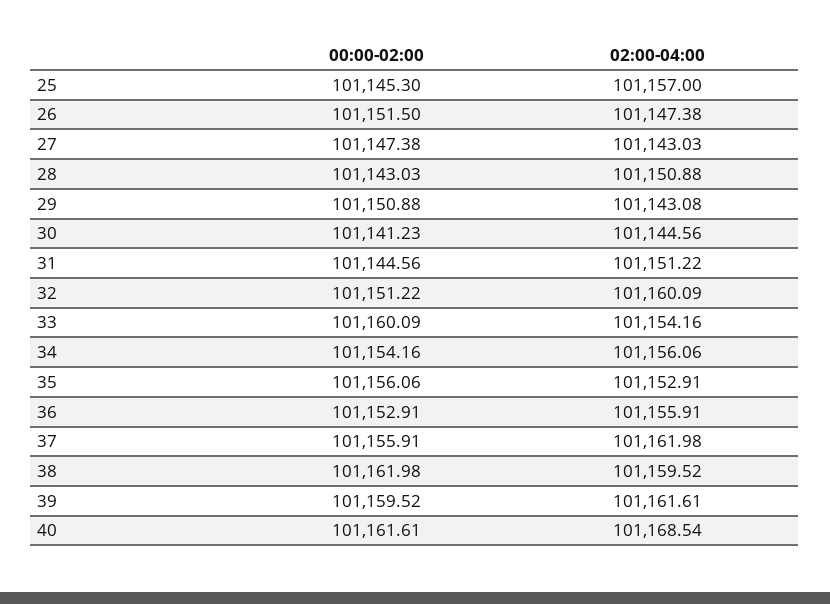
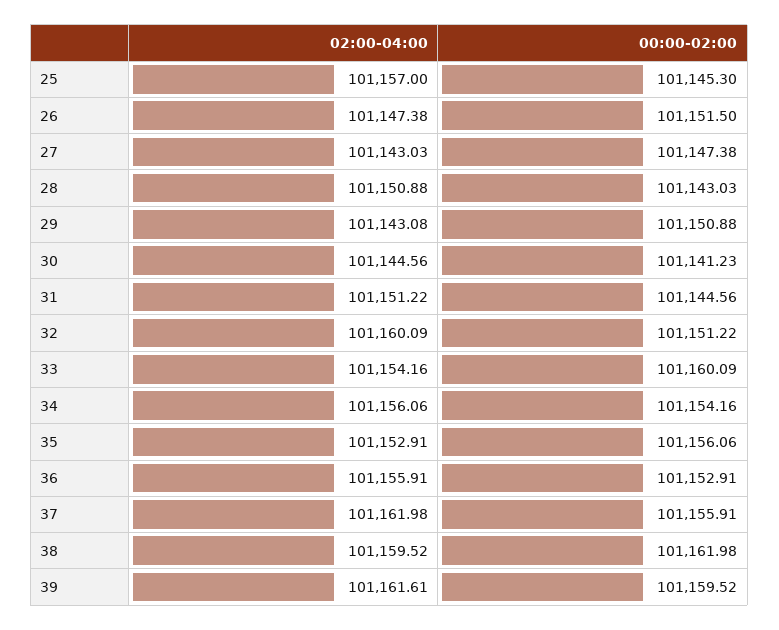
00:00-02:00, 40: 101161.61 -> none
02:00-04:00, 40: 101168.54 -> none

